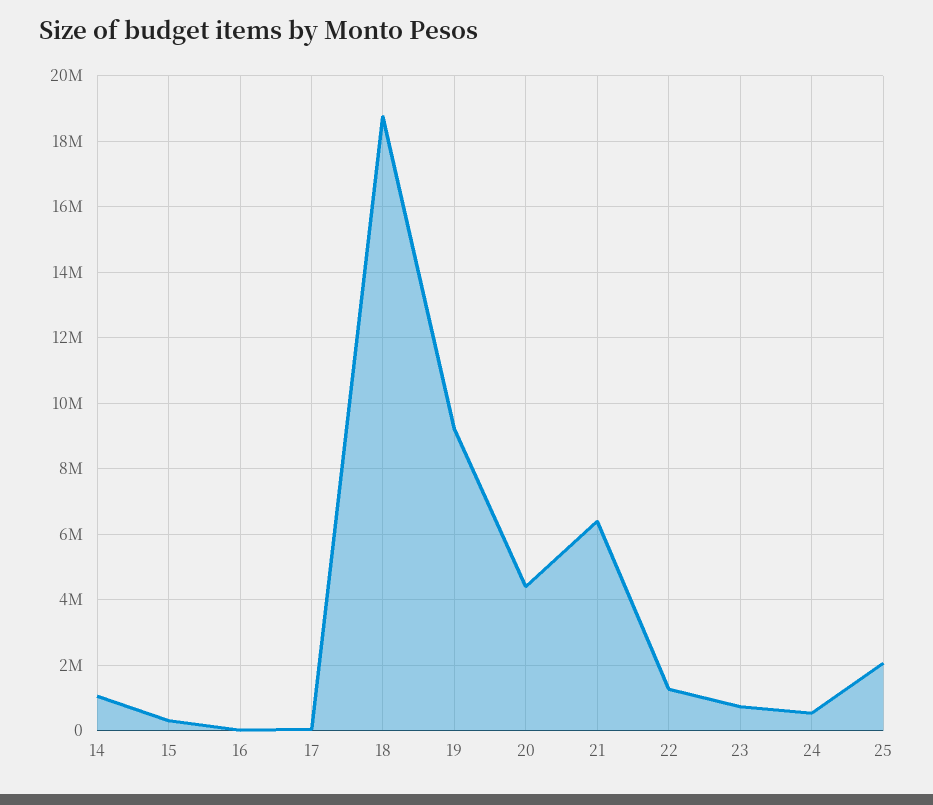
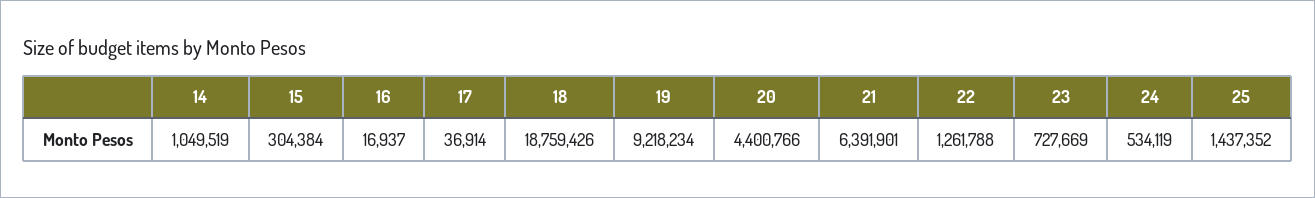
25: 2000000 -> 1437352

